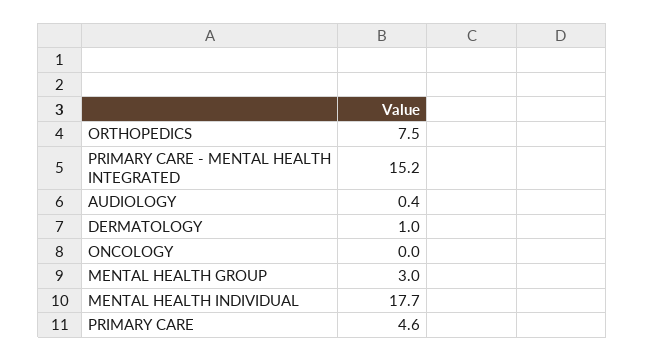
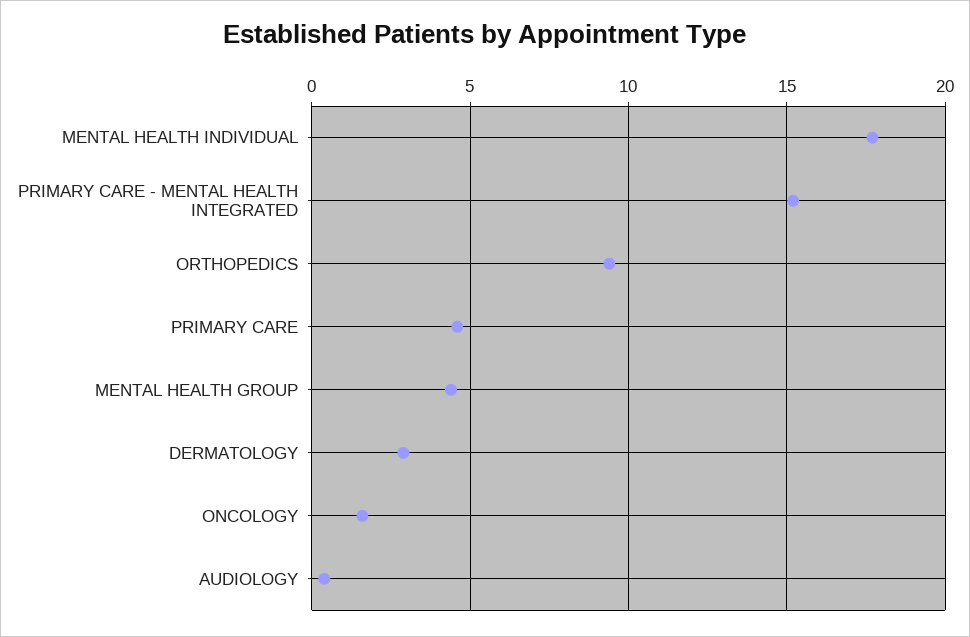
ORTHOPEDICS: 7.5 -> 9.5
DERMATOLOGY: 1 -> 3
ONCOLOGY: 0 -> 1.5
MENTAL HEALTH GROUP: 3 -> 4.5

